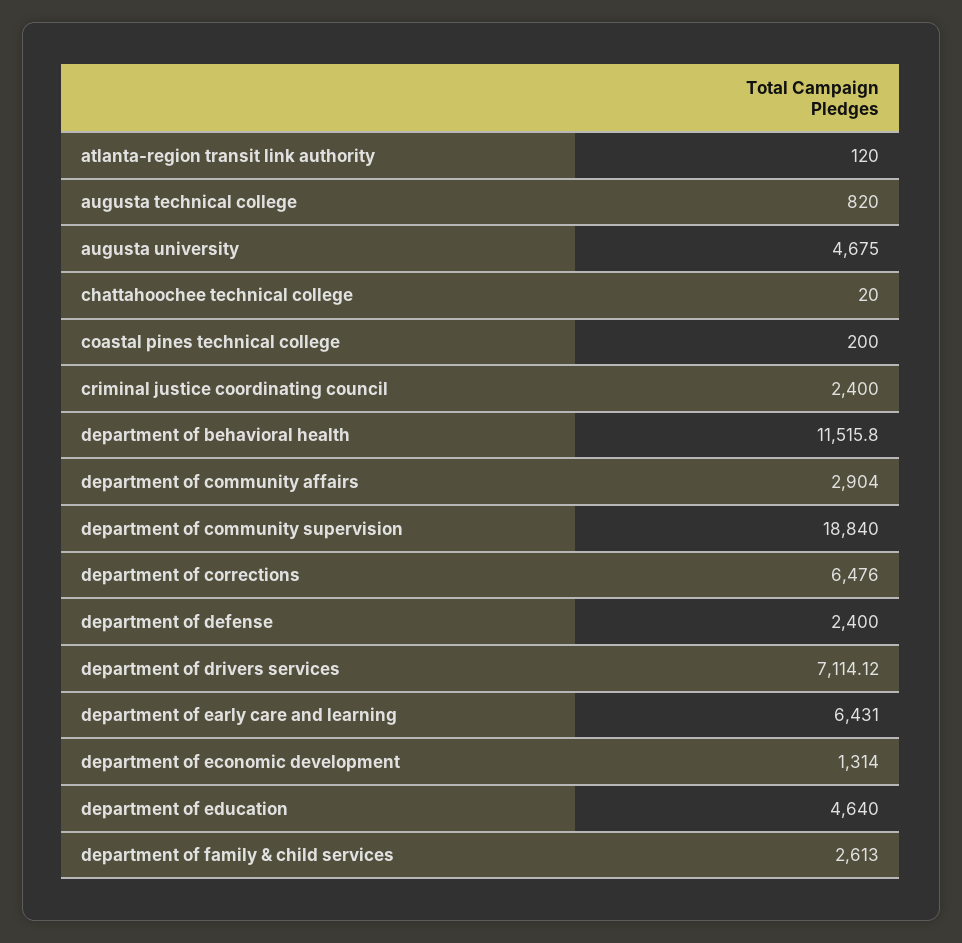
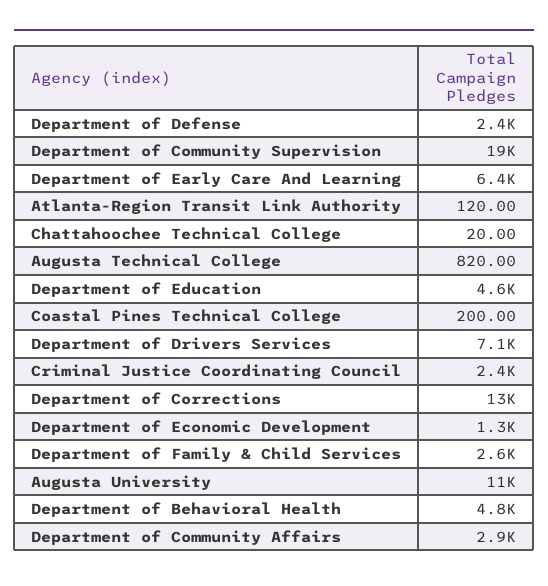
augusta university: 4675 -> 11000
department of behavioral health: 11515.8 -> 4800
department of corrections: 6476 -> 13000

